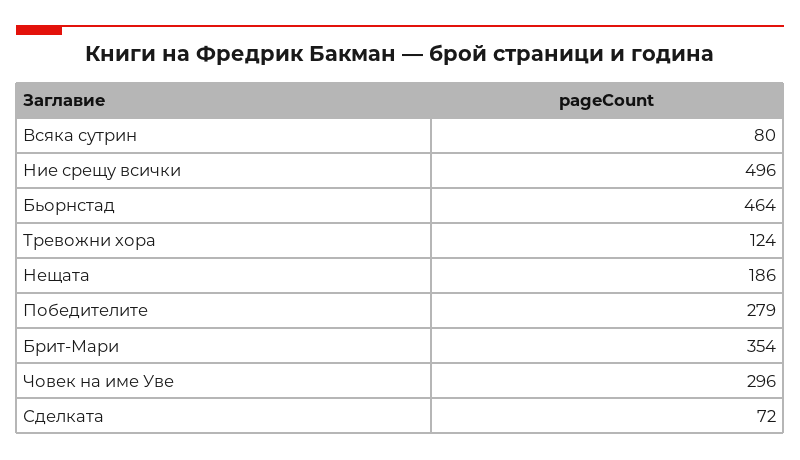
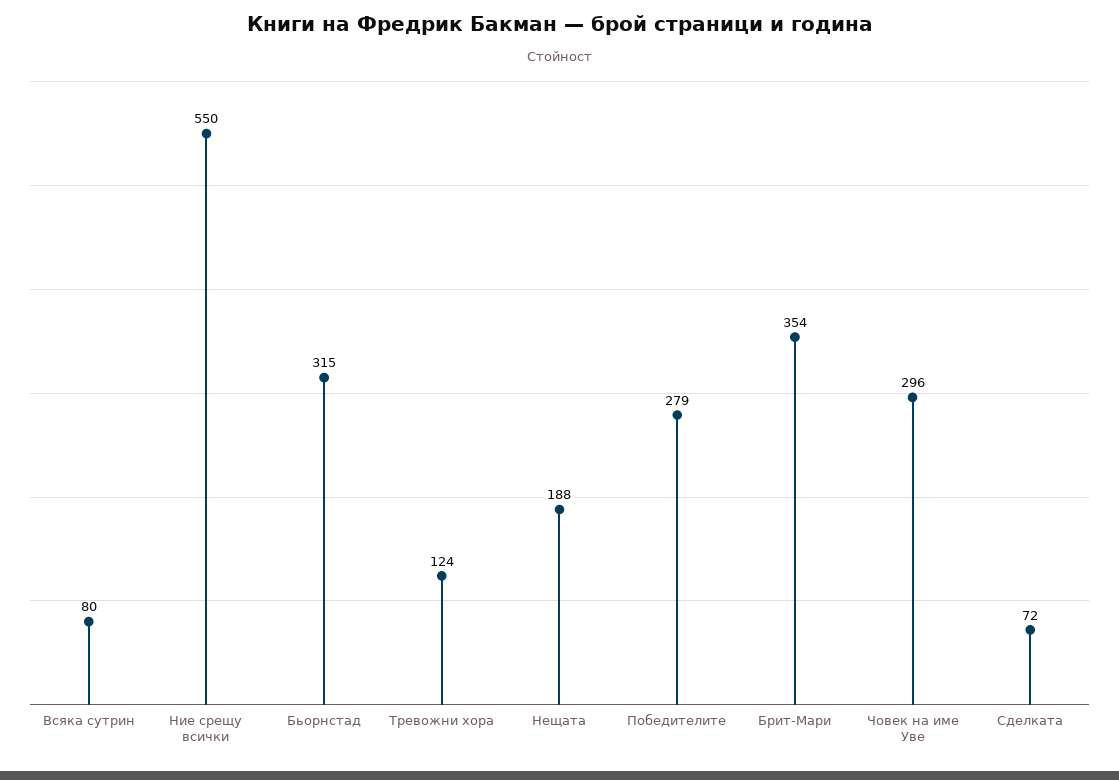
Ние срещу всички: 496 -> 550
Бьорнстад: 464 -> 315
Нещата: 186 -> 188

